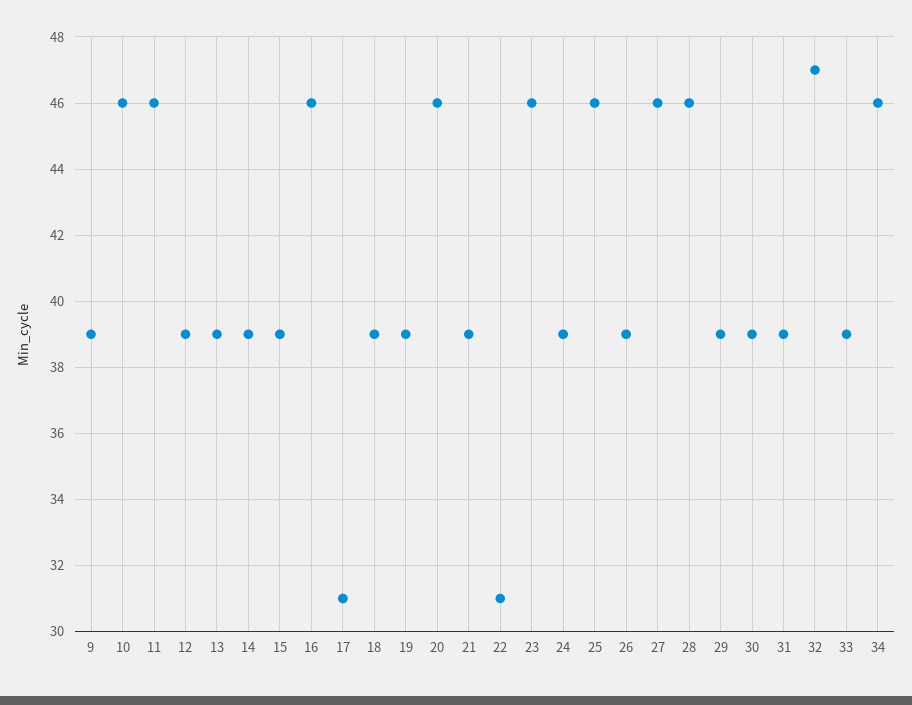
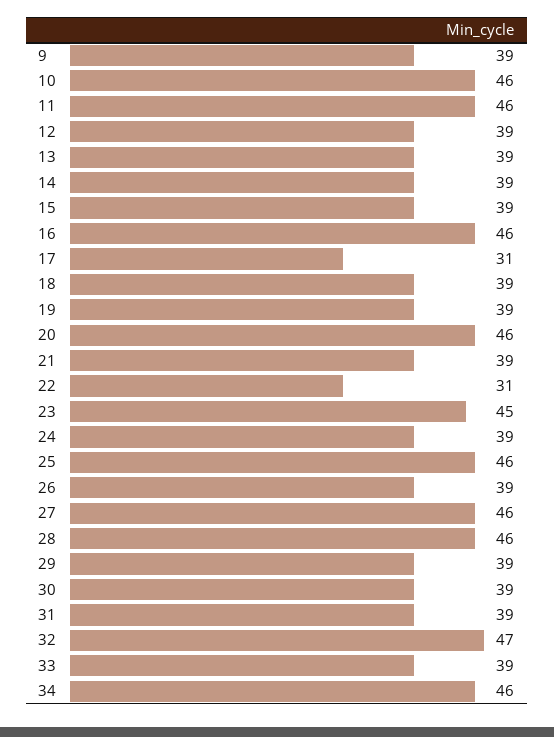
23: 46 -> 45

